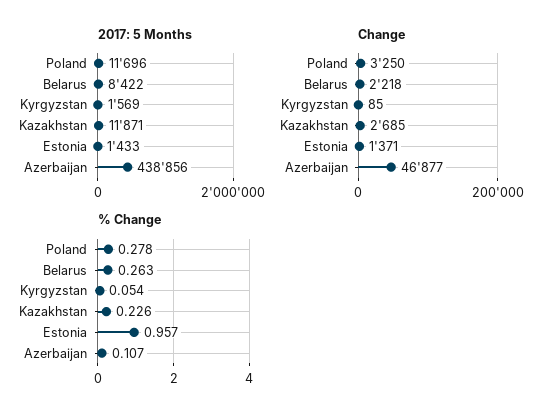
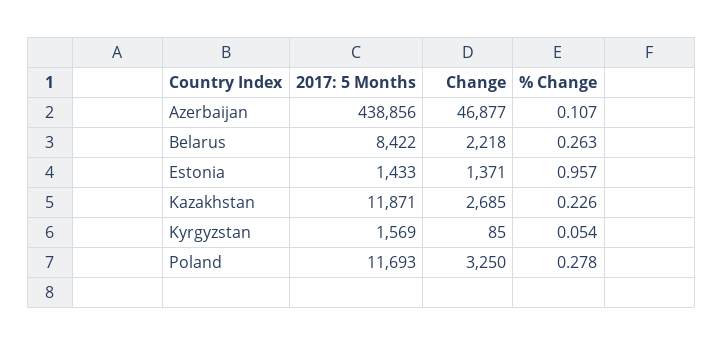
2017: 5 Months, Poland: 11696 -> 11693

